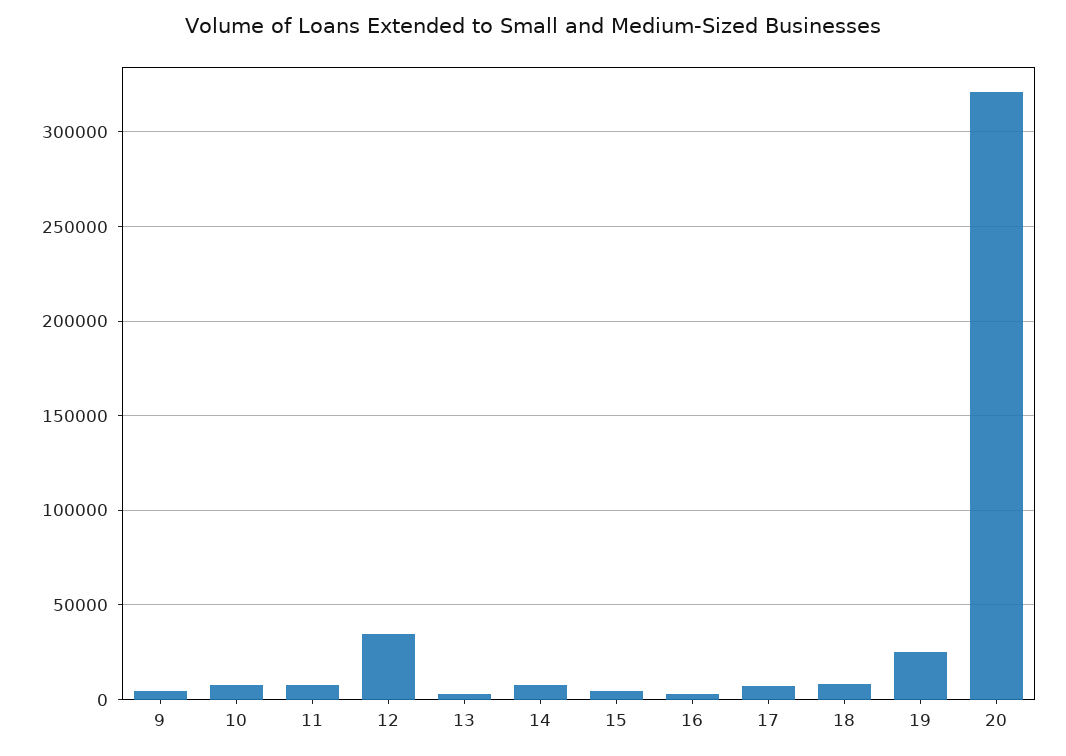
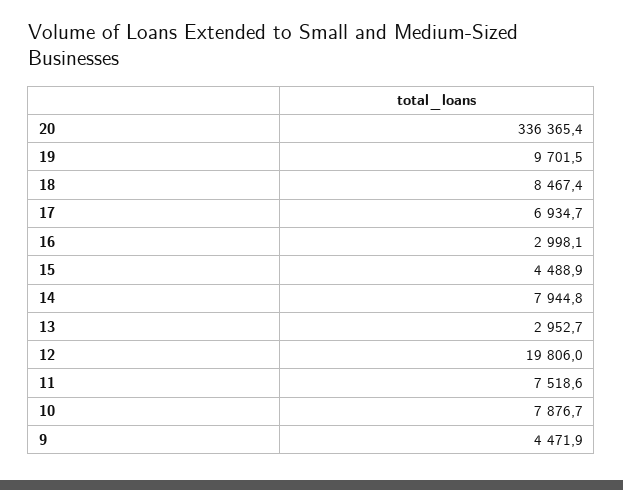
12: 35000 -> 19806
19: 25000 -> 9701.5
20: 320000 -> 336365.4

